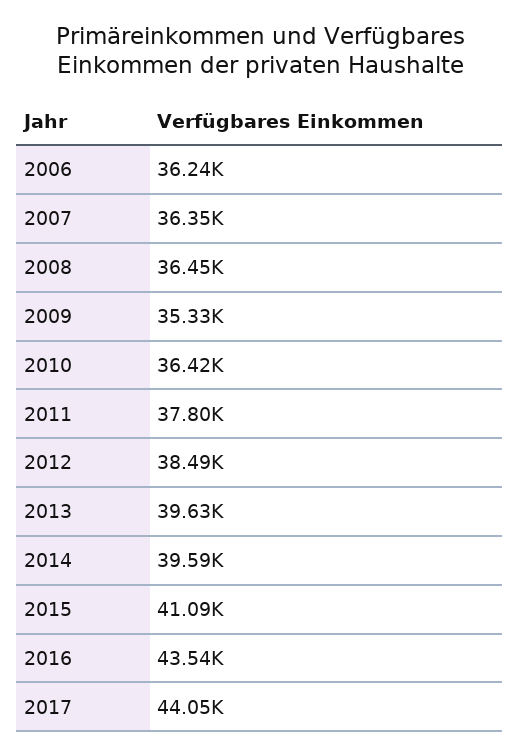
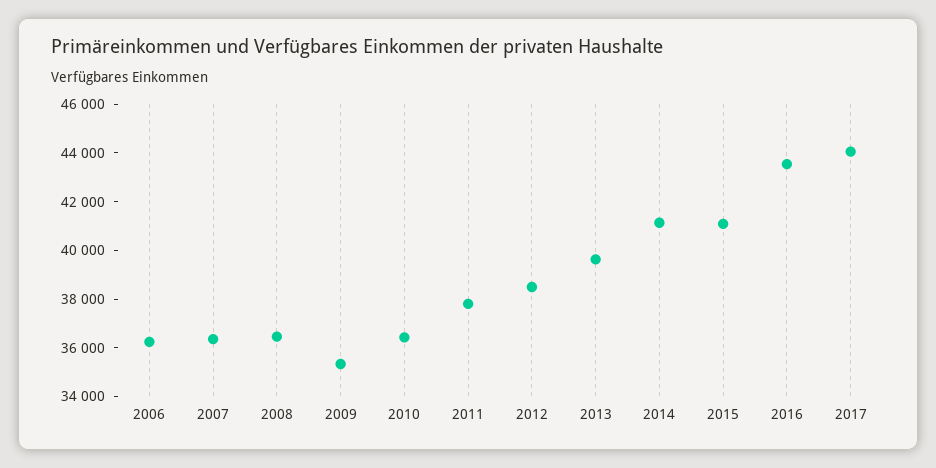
2014: 39590 -> 41000

